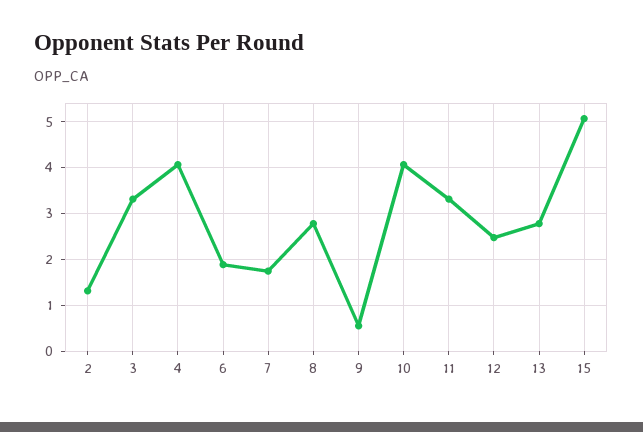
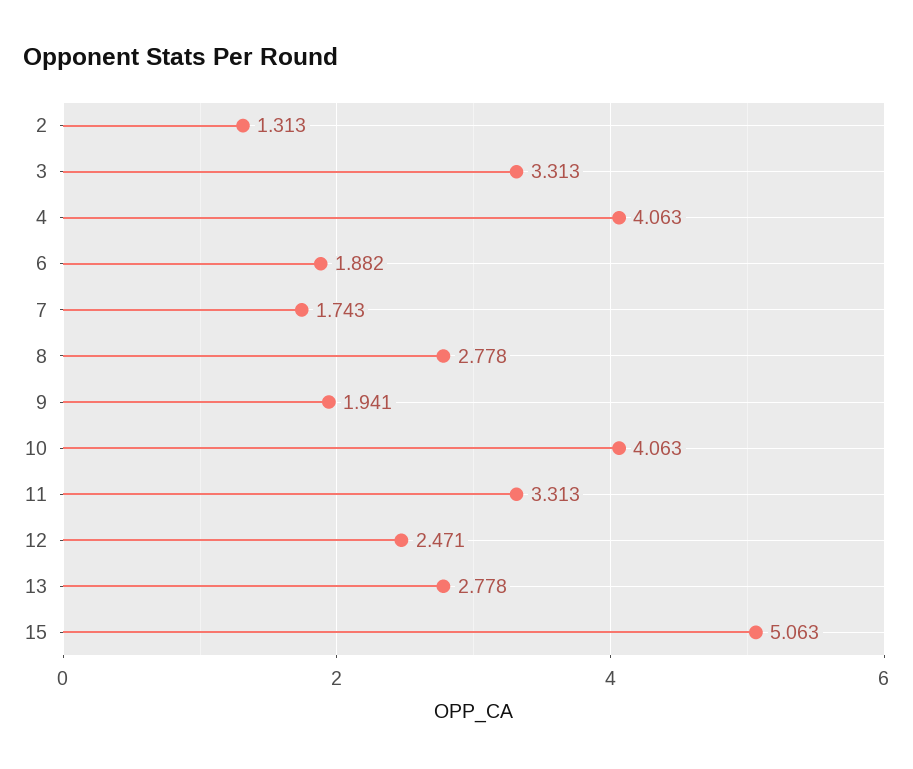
9: 0.6 -> 1.941

